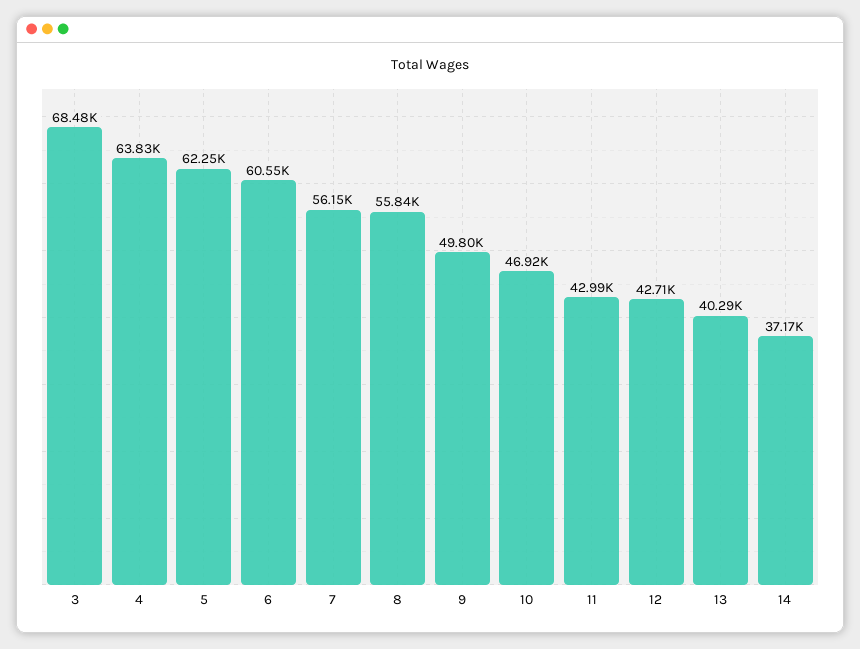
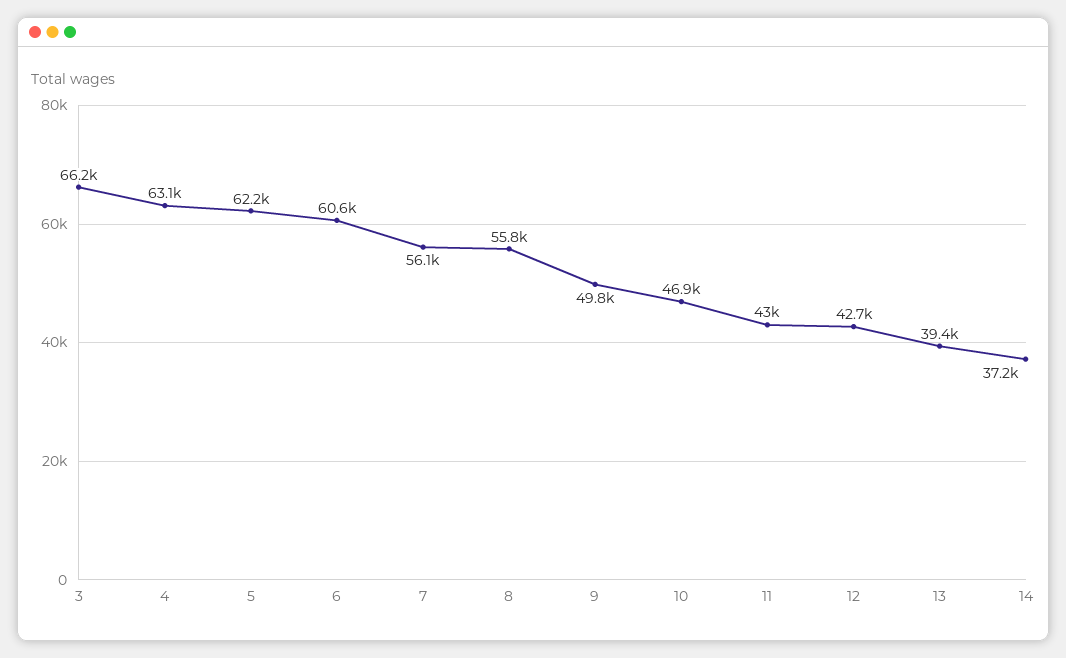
3: 68480 -> 66200
4: 63830 -> 63100
13: 40290 -> 39400

